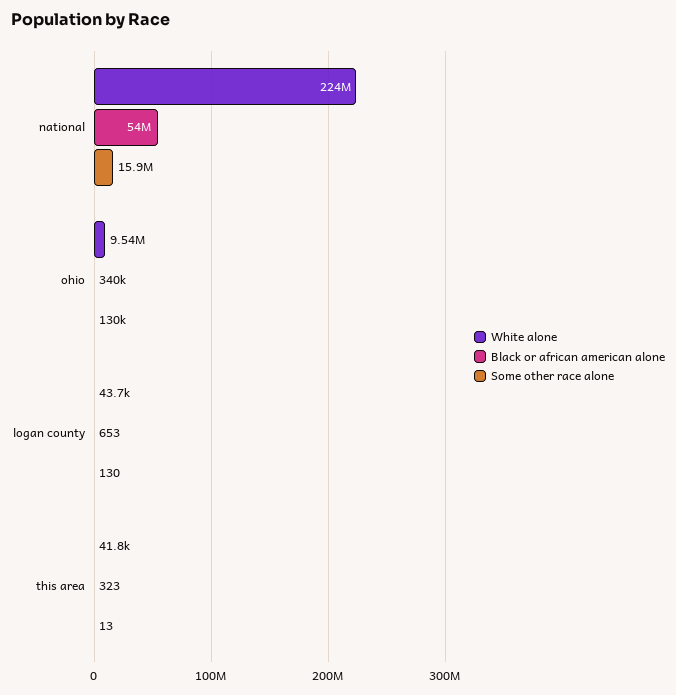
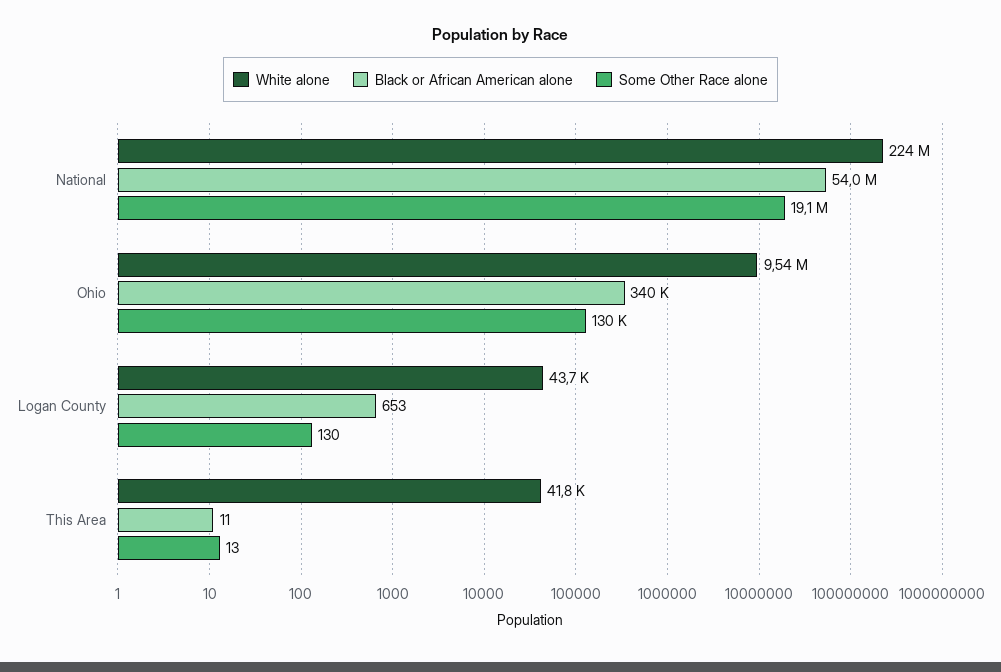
Some other race alone, national: 15900000 -> 19100000
Black or african american alone, this area: 323 -> 11

